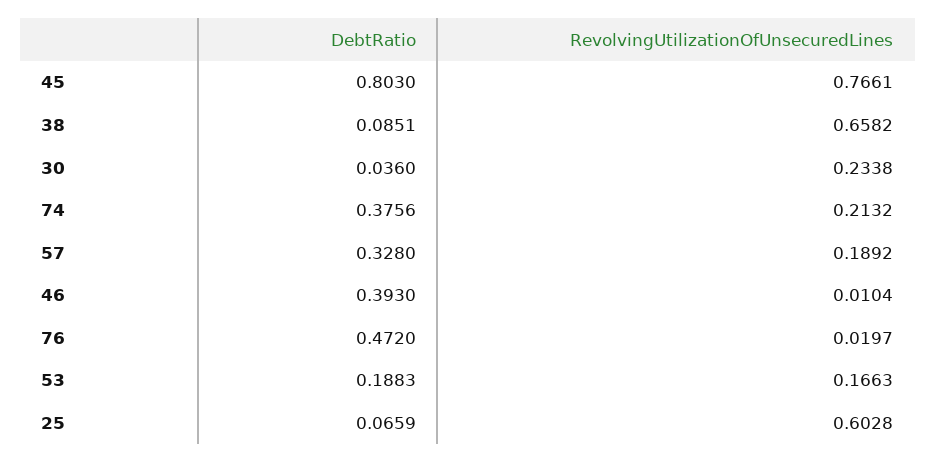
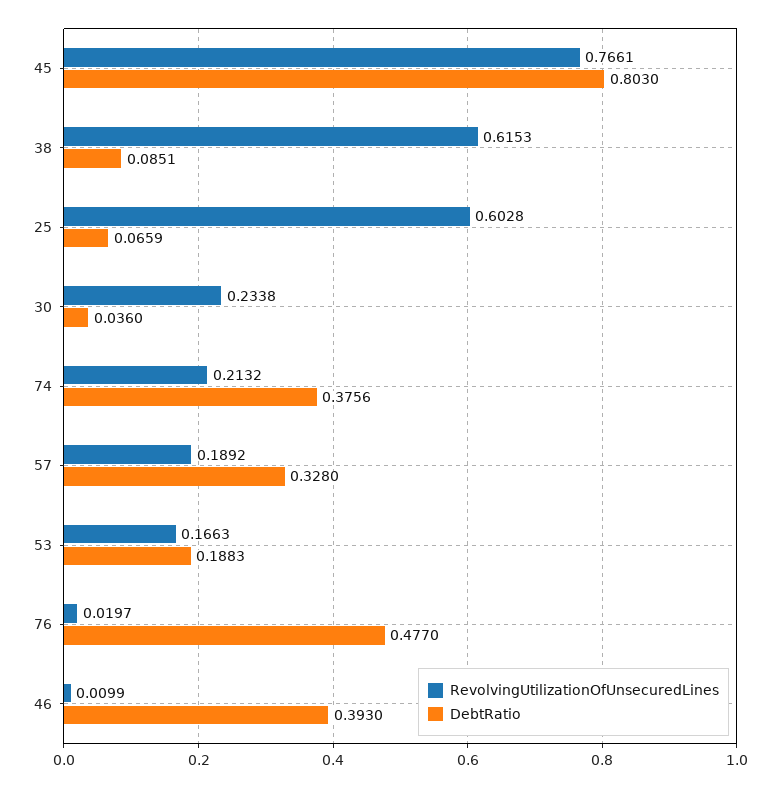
RevolvingUtilizationOfUnsecuredLines, 38: 0.6582 -> 0.6153
RevolvingUtilizationOfUnsecuredLines, 46: 0.0104 -> 0.0099
DebtRatio, 76: 0.472 -> 0.477

